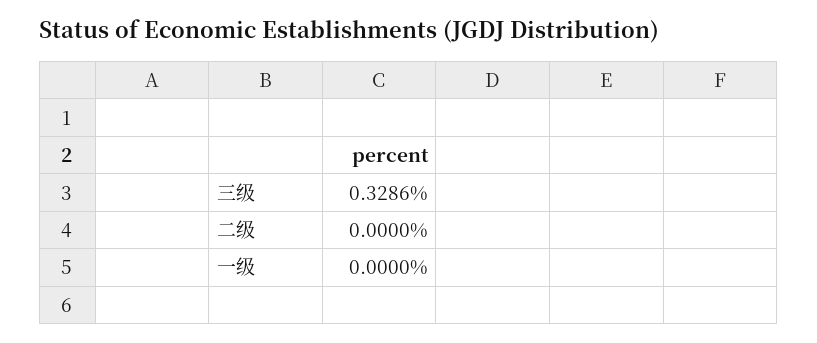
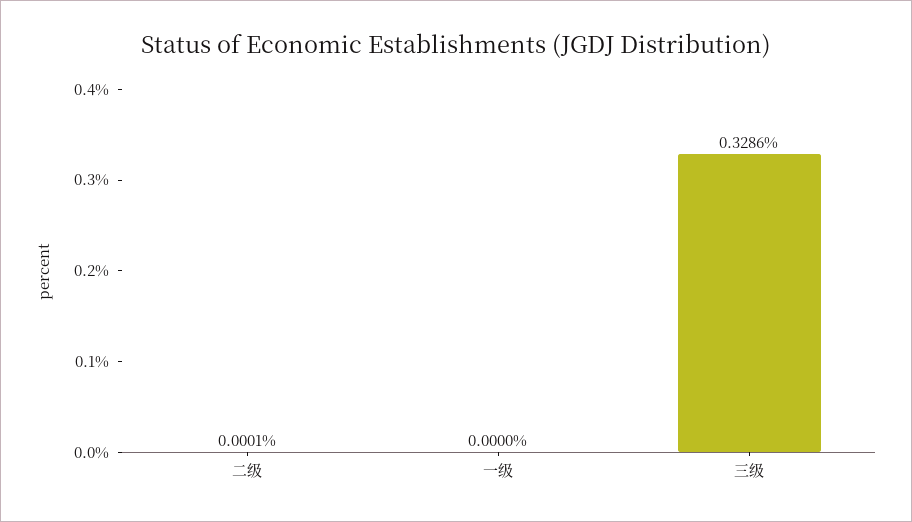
二级: 0 -> 0.0001

